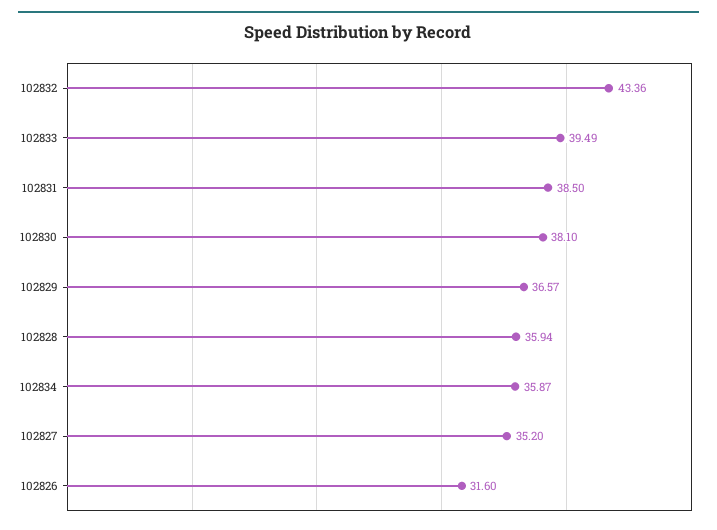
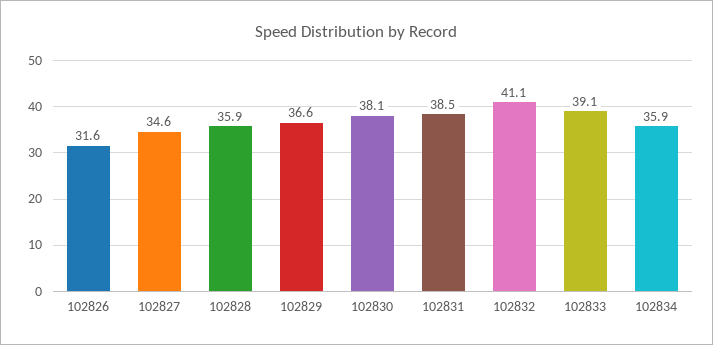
102832: 43.36 -> 41.1
102833: 39.49 -> 39.1
102827: 35.2 -> 34.6

